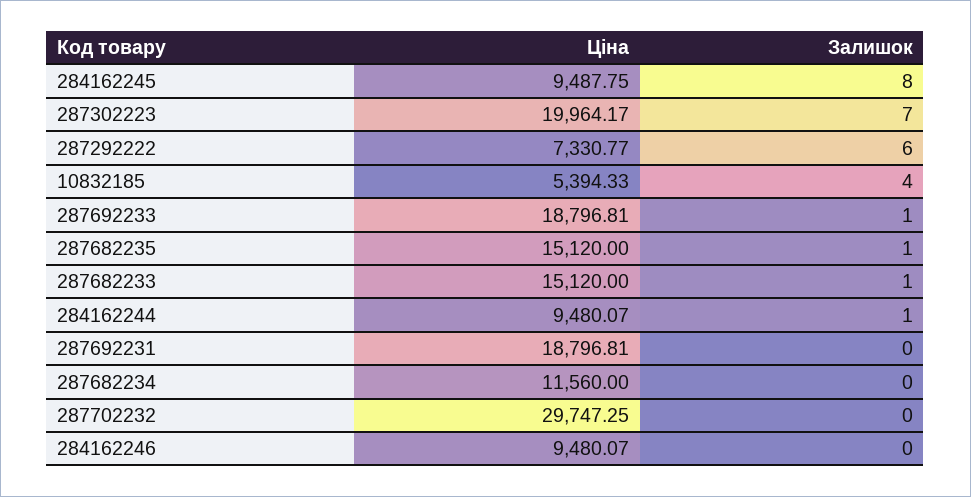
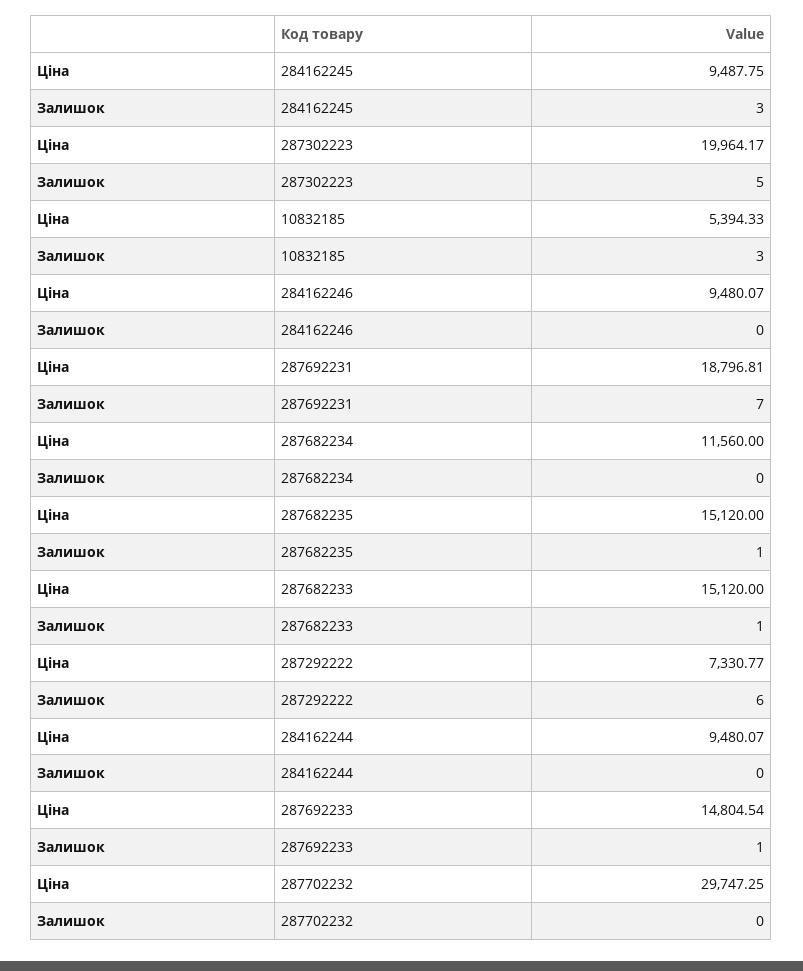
Залишок, 284162245: 8 -> 3
Залишок, 287302223: 7 -> 5
Залишок, 10832185: 4 -> 3
Ціна, 287692233: 18796.81 -> 14804.54
Залишок, 284162244: 1 -> 0
Залишок, 287692231: 0 -> 7

